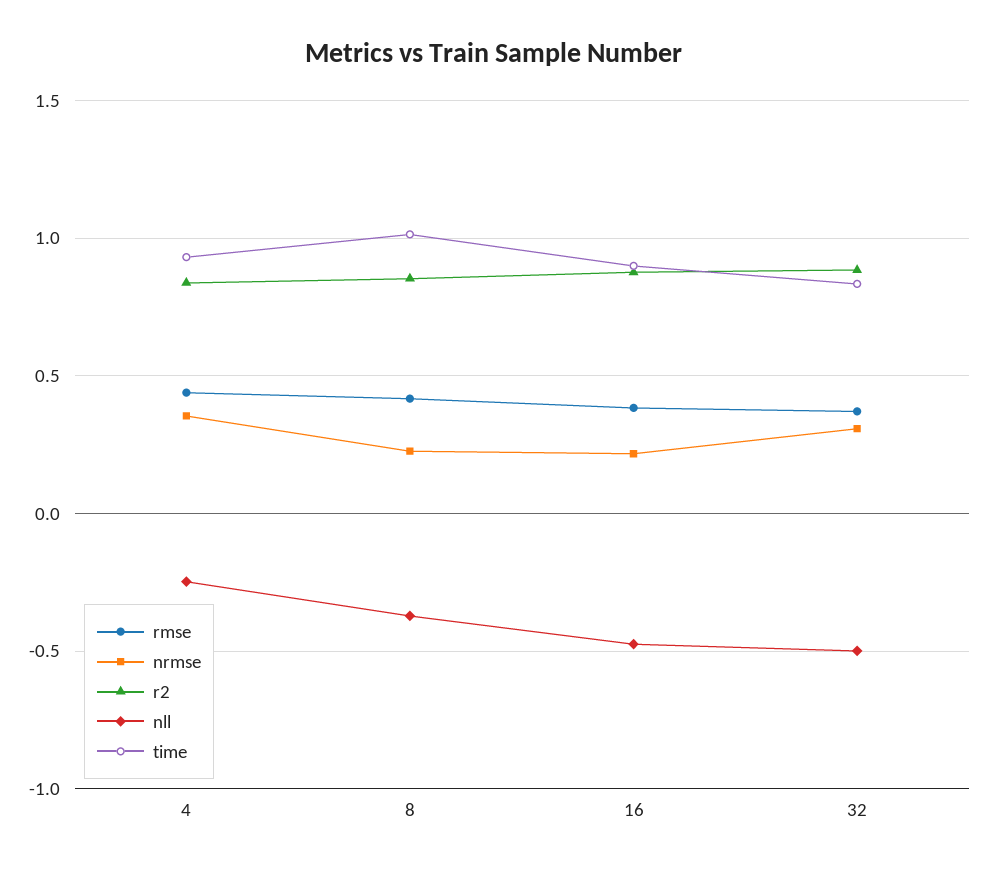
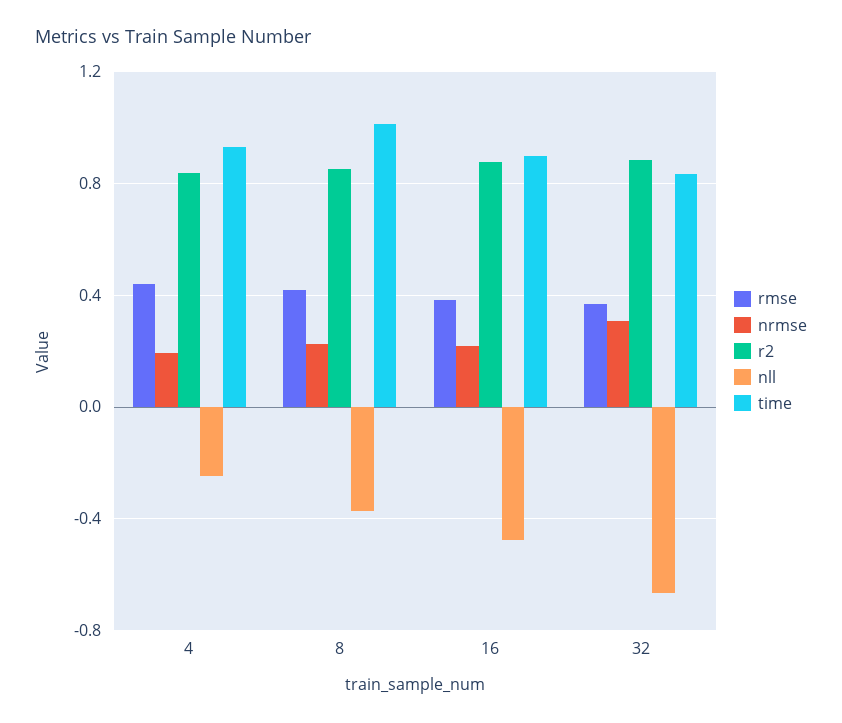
nrmse, 4: 0.35 -> 0.2
nll, 32: -0.5 -> -0.65

